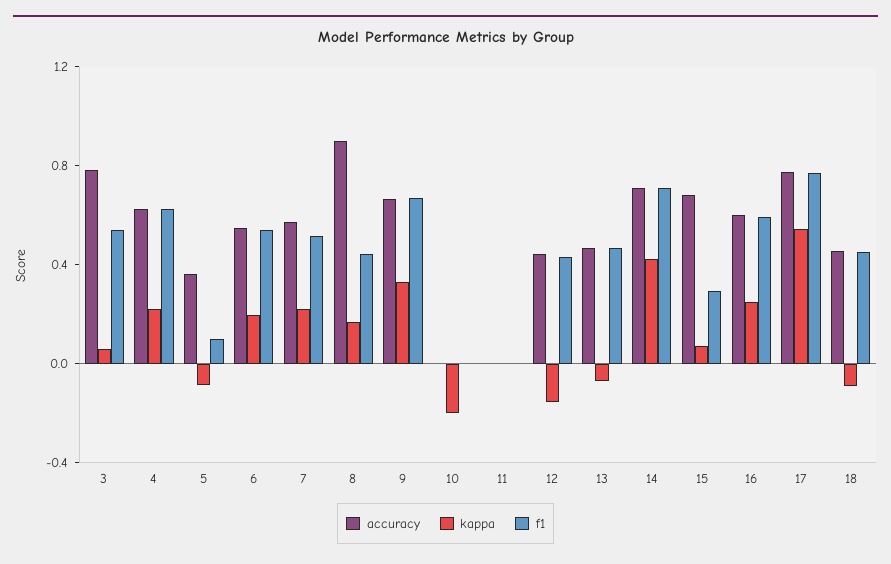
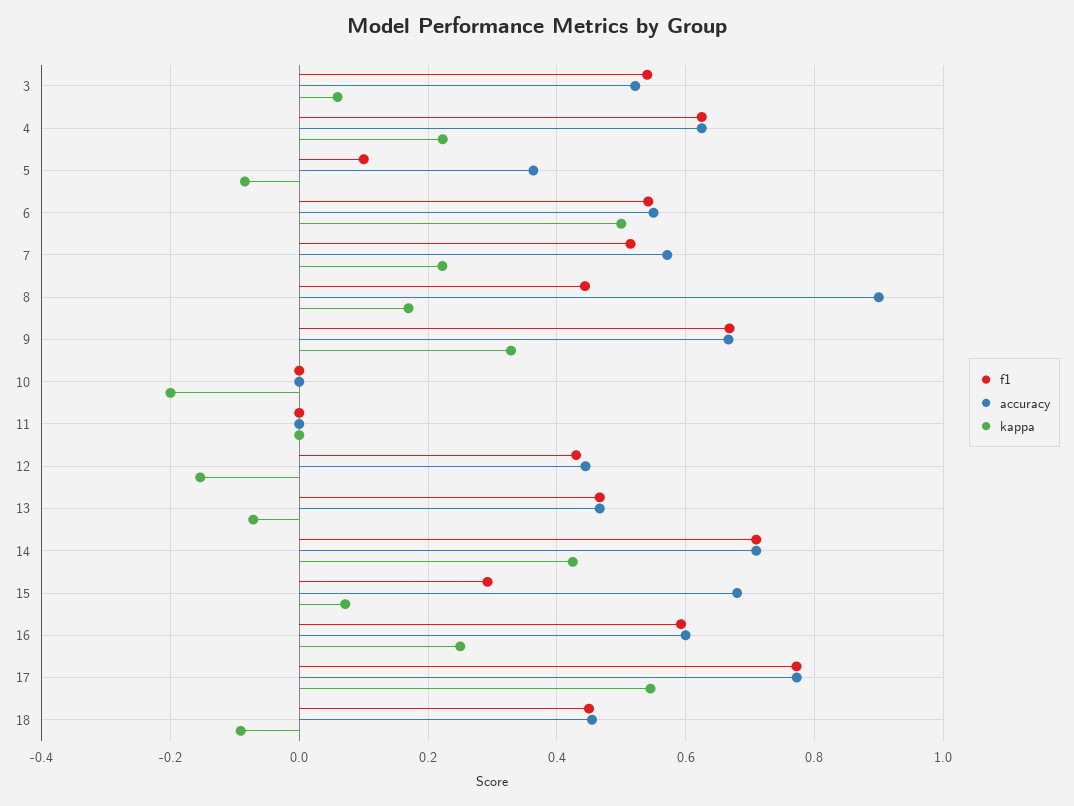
accuracy, 3: 0.8 -> 0.52
kappa, 6: 0.2 -> 0.5

